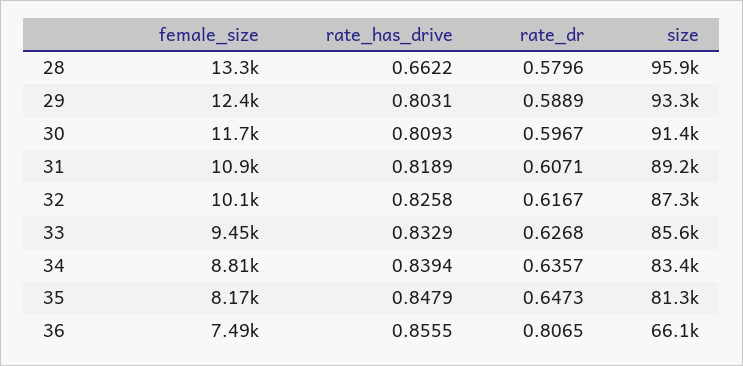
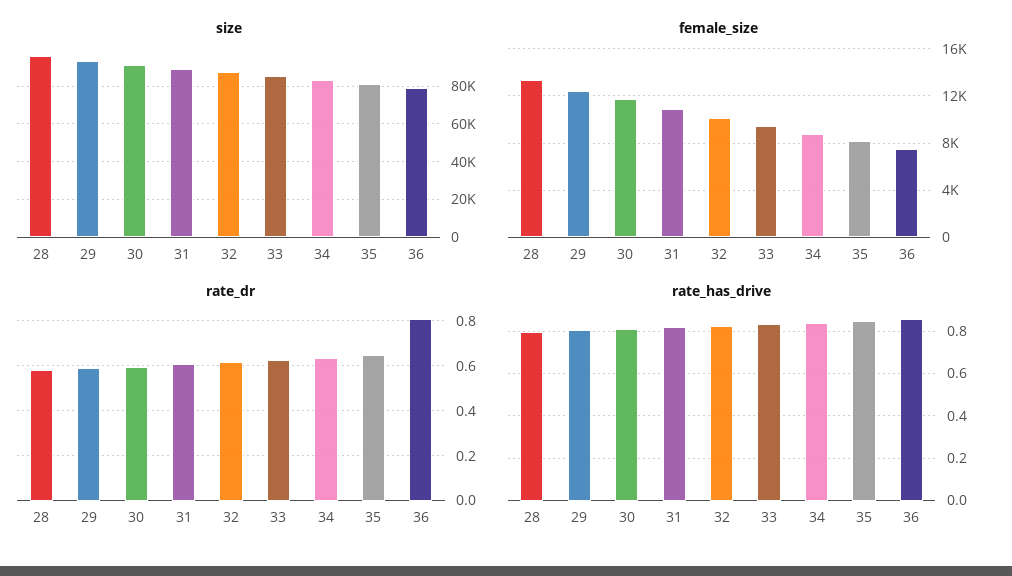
rate_has_drive, 28: 0.6622 -> 0.8
size, 36: 66100 -> 80000

